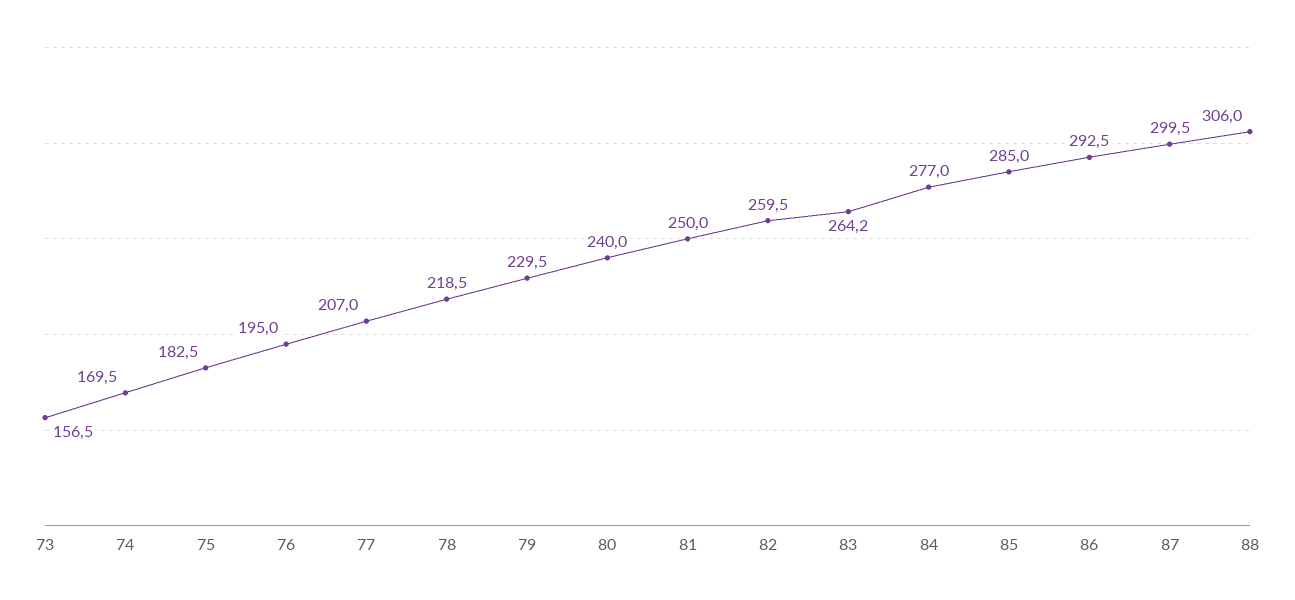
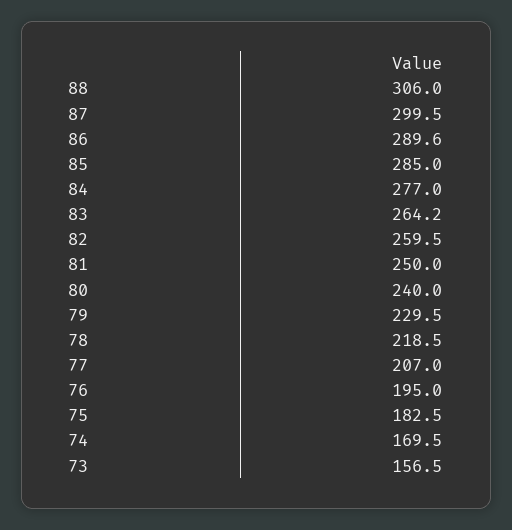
86: 292.5 -> 289.6

